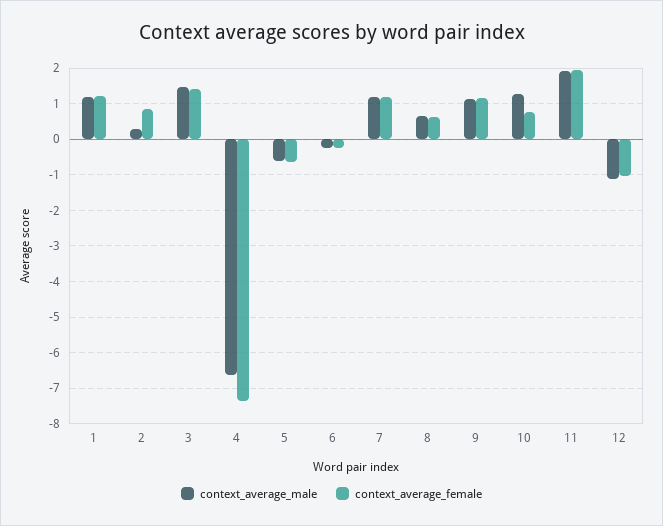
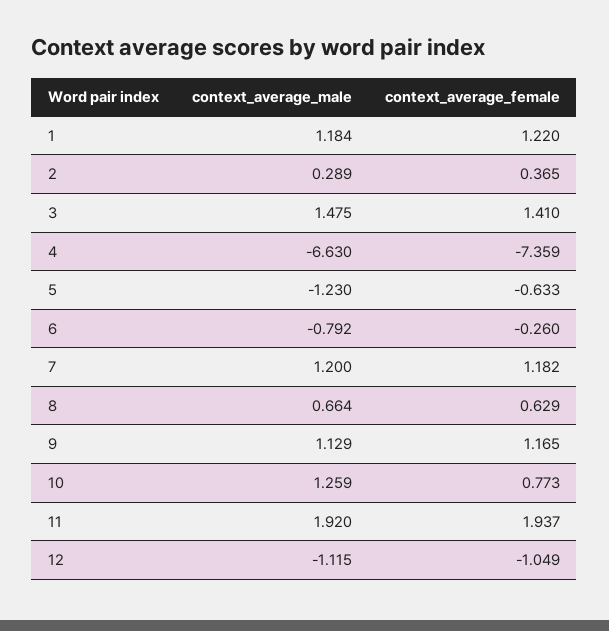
context_average_female, 2: 0.8 -> 0.365
context_average_male, 5: -0.6 -> -1.23
context_average_male, 6: -0.2 -> -0.792

